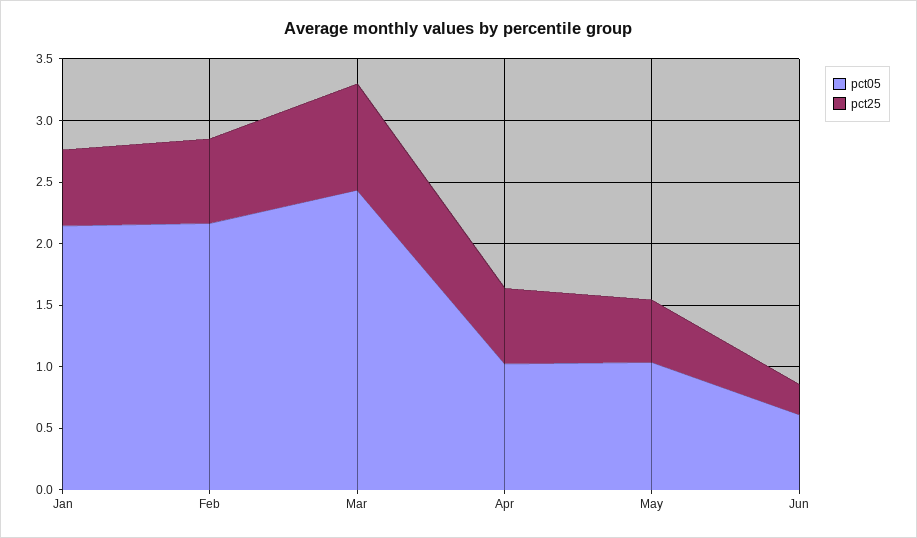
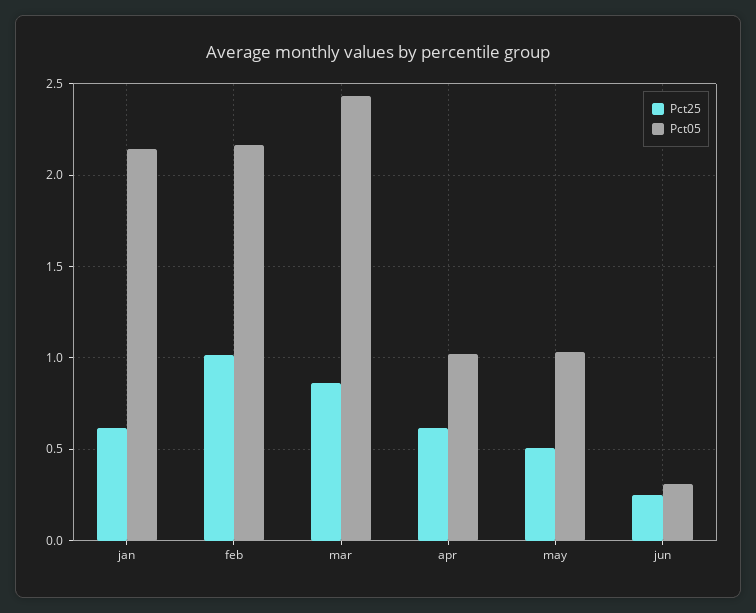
pct25, Feb: 0.7 -> 1
pct05, Jun: 0.6 -> 0.3

